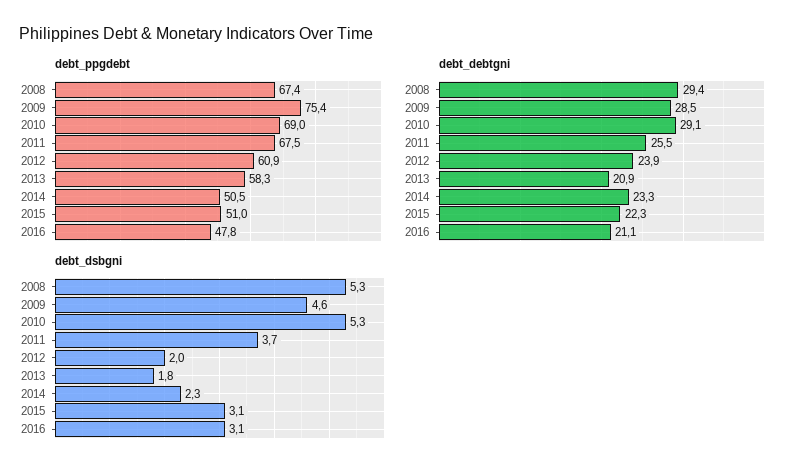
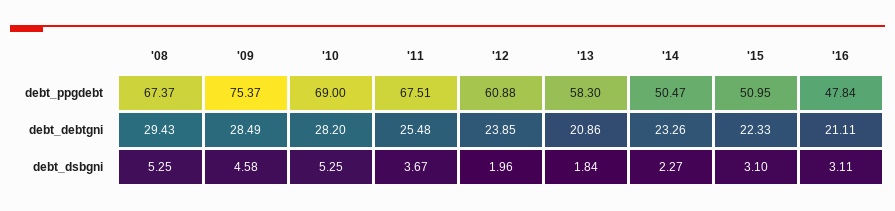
debt_debtgni, 2010: 29.1 -> 28.2

